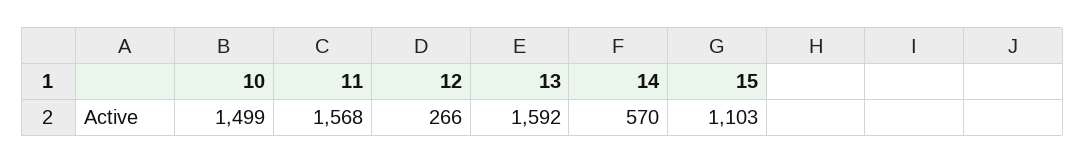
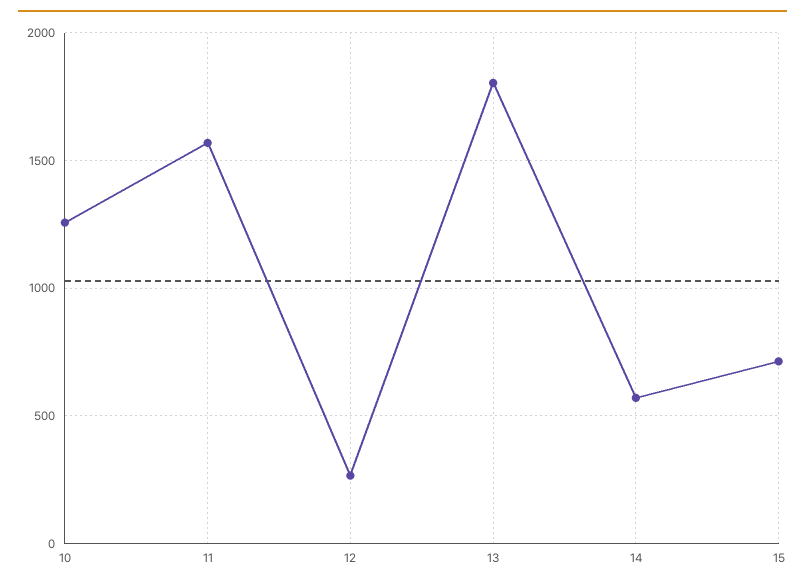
10: 1499 -> 1250
13: 1592 -> 1800
15: 1103 -> 700

